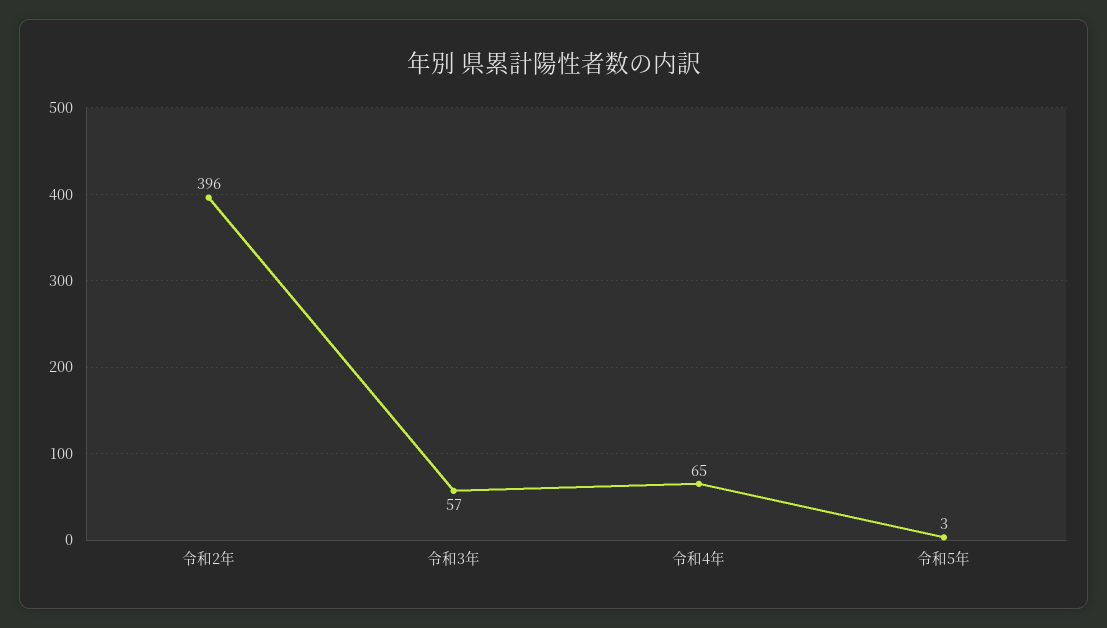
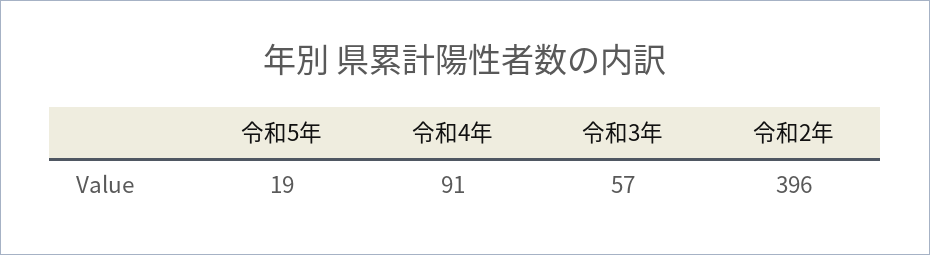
令和4年: 65 -> 91
令和5年: 3 -> 19

